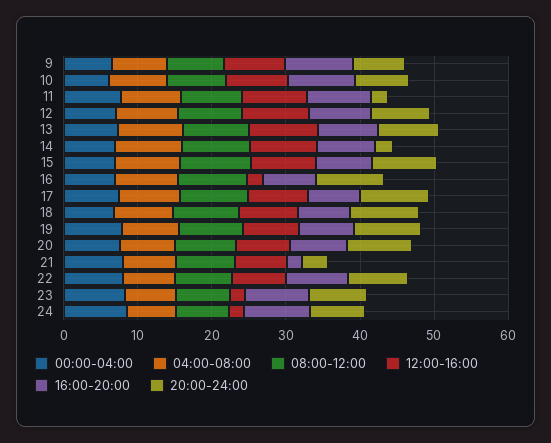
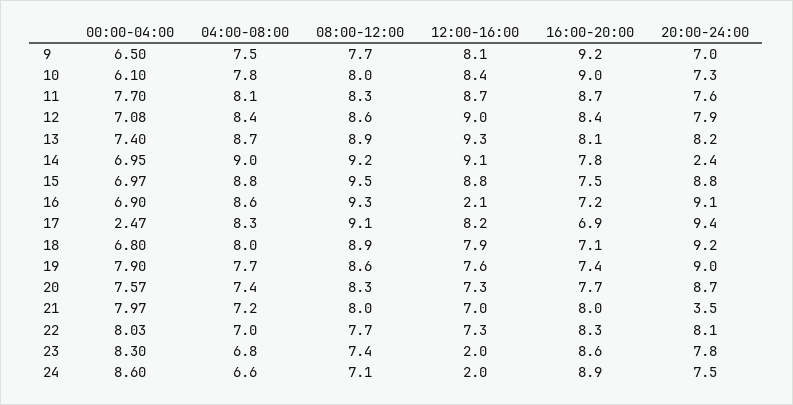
20:00-24:00, 11: 2 -> 7.6
00:00-04:00, 17: 8 -> 2.47
16:00-20:00, 21: 2 -> 8

